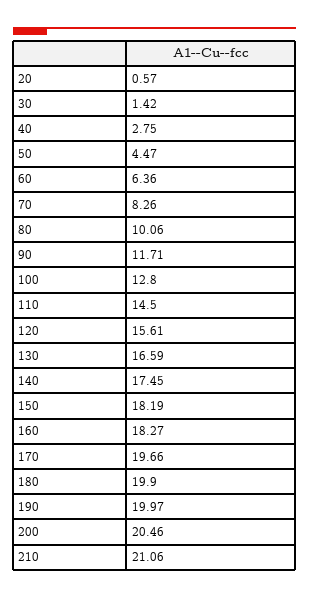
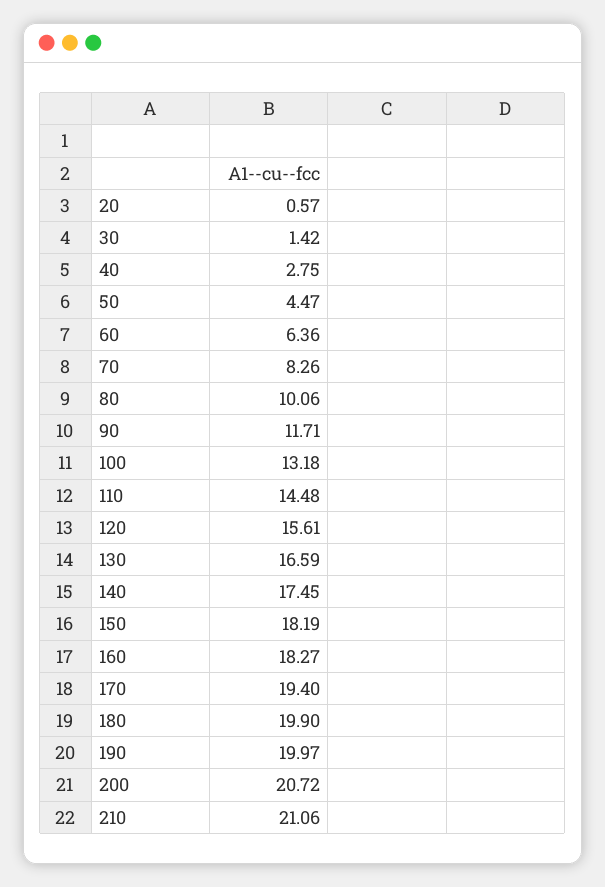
100: 12.8 -> 13.18
110: 14.5 -> 14.48
170: 19.66 -> 19.4
200: 20.46 -> 20.72

